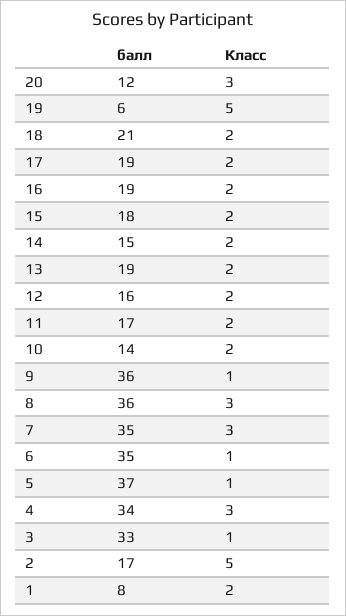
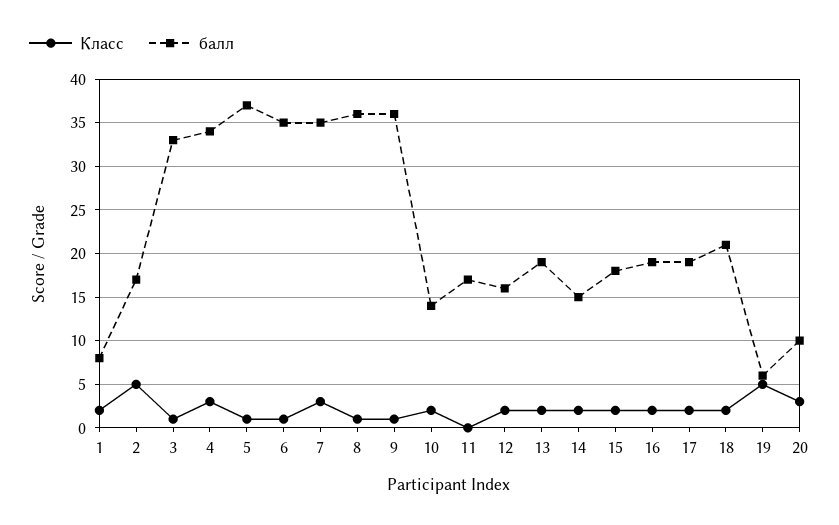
балл, 20: 12 -> 10
Класс, 11: 2 -> 0
Класс, 8: 3 -> 1

